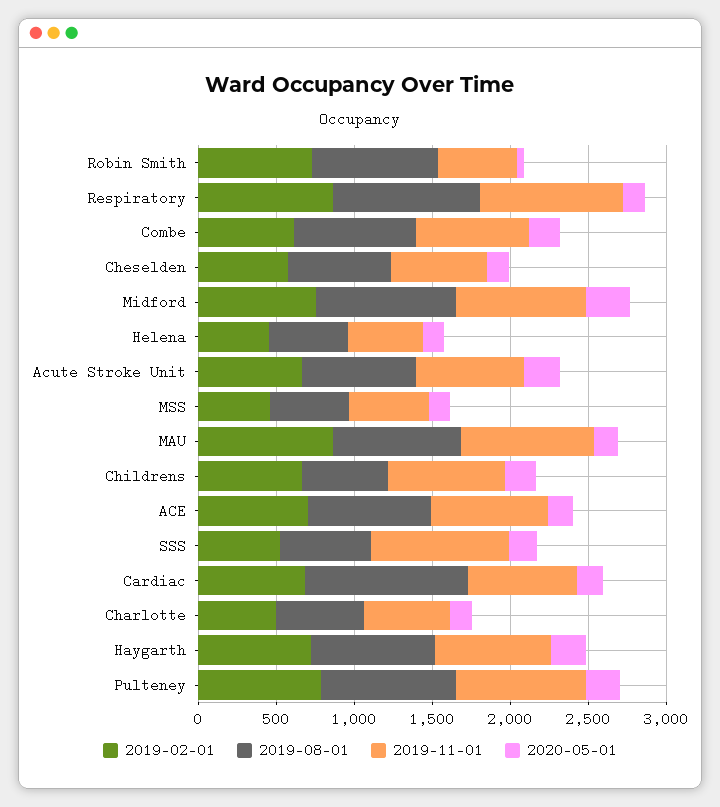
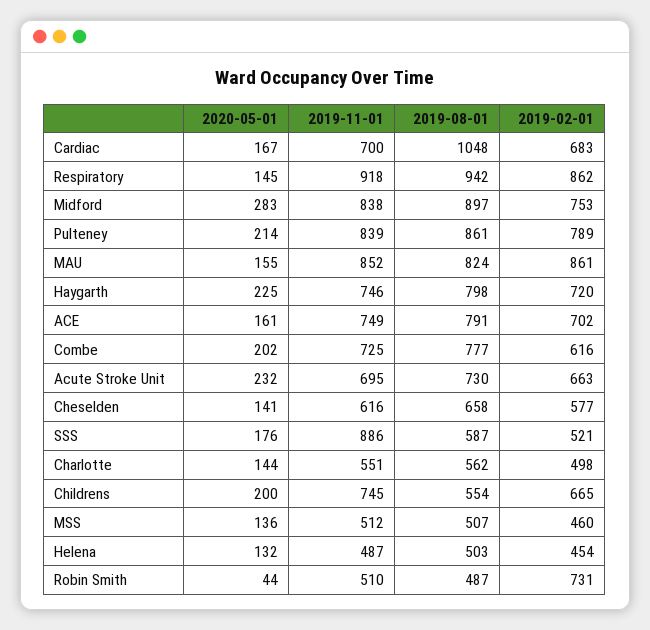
2019-08-01, Robin Smith: 800 -> 487

